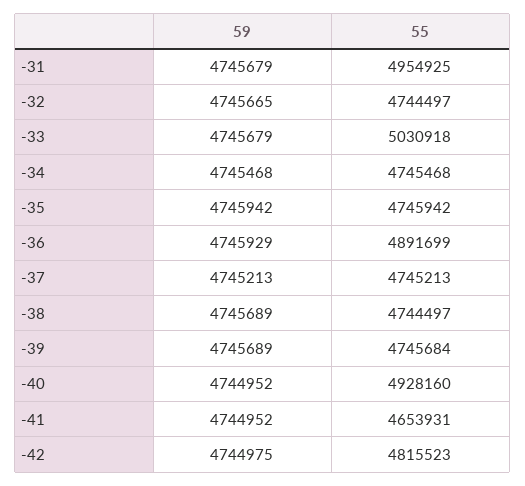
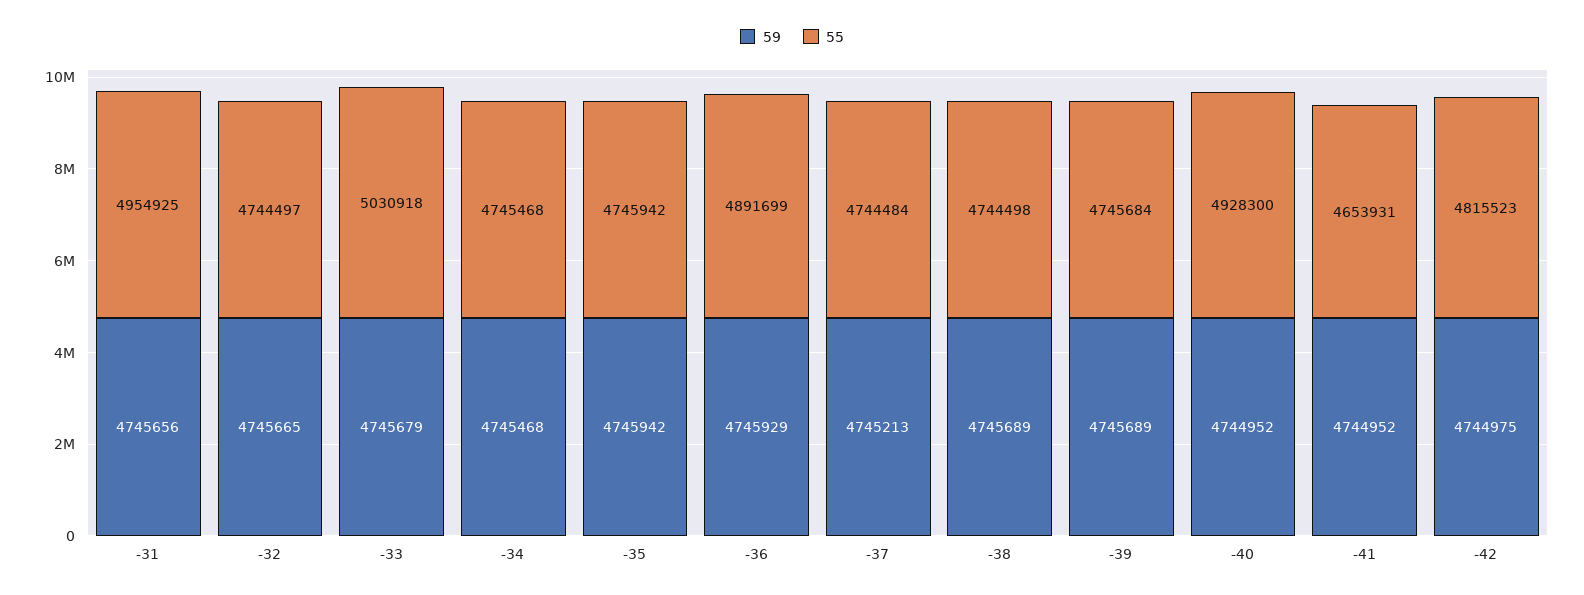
59, -31: 4745679 -> 4745656
55, -37: 4745213 -> 4744484
55, -38: 4744497 -> 4744498
55, -40: 4928160 -> 4928300

